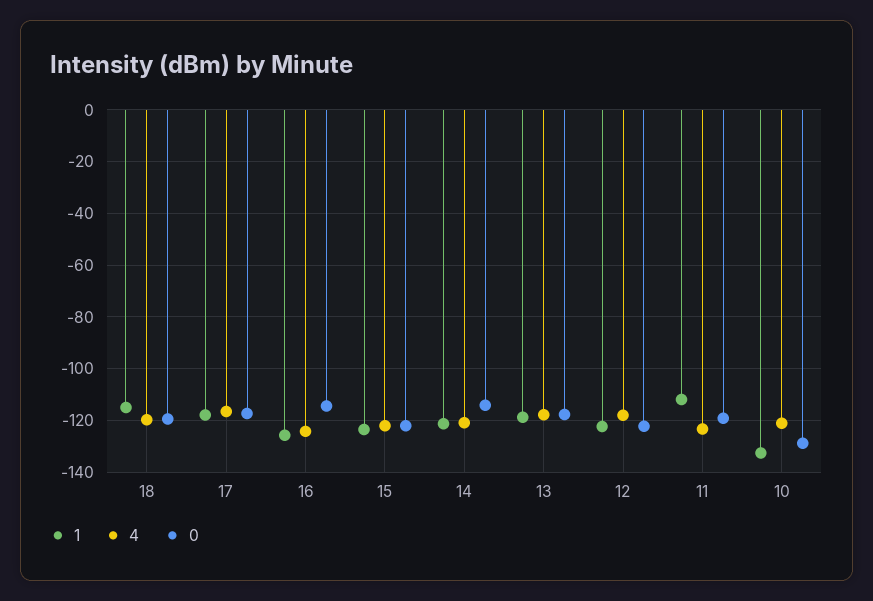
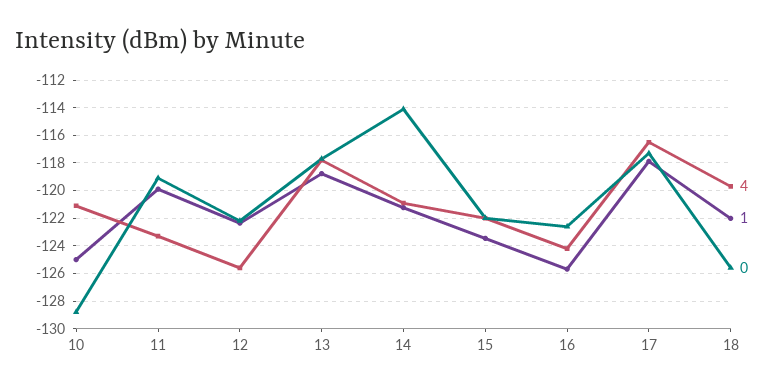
1, 18: -115 -> -122
0, 18: -120 -> -125.5
0, 16: -115 -> -122.5
4, 12: -117.5 -> -125.5
1, 11: -112.5 -> -120
1, 10: -132.5 -> -125

